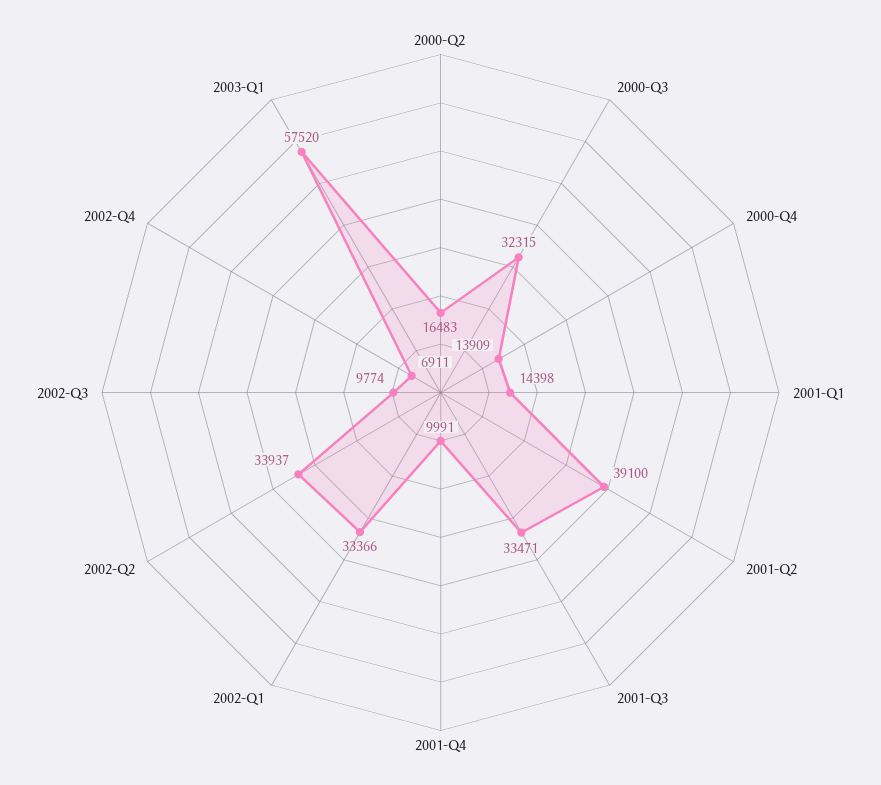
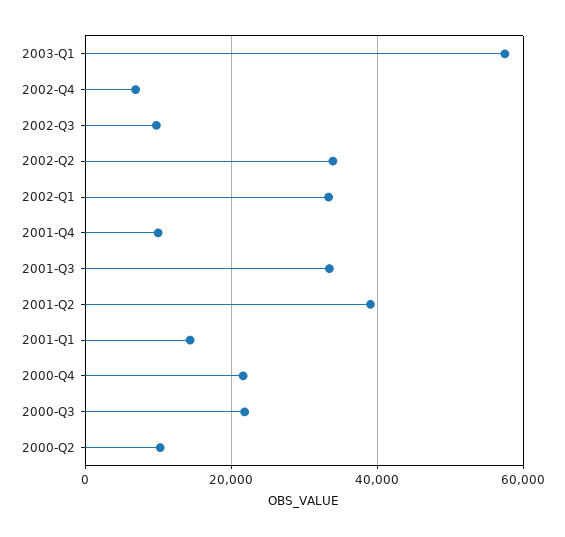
2000-Q2: 16483 -> 10000
2000-Q3: 32315 -> 22000
2000-Q4: 13909 -> 22000

